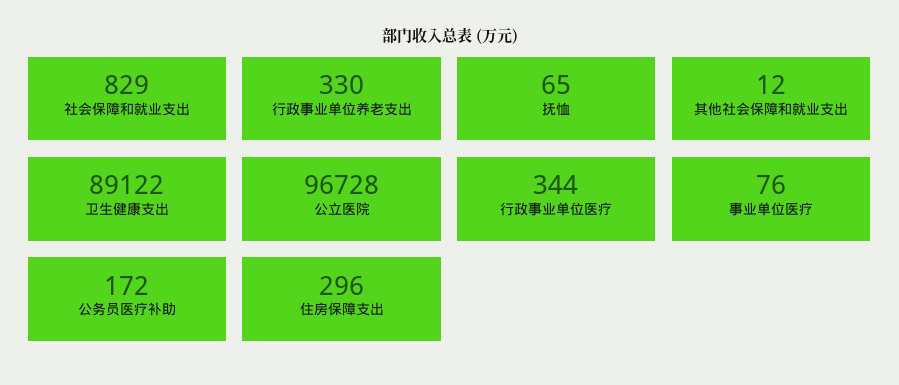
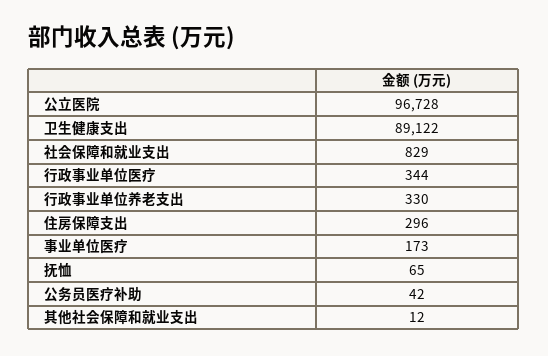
事业单位医疗: 76 -> 173
公务员医疗补助: 172 -> 42

